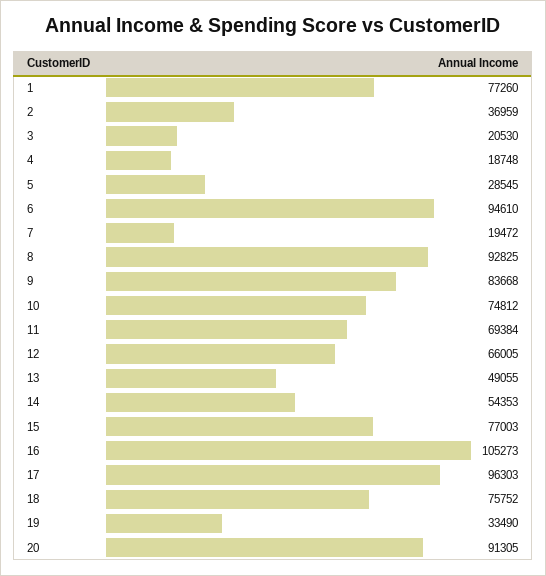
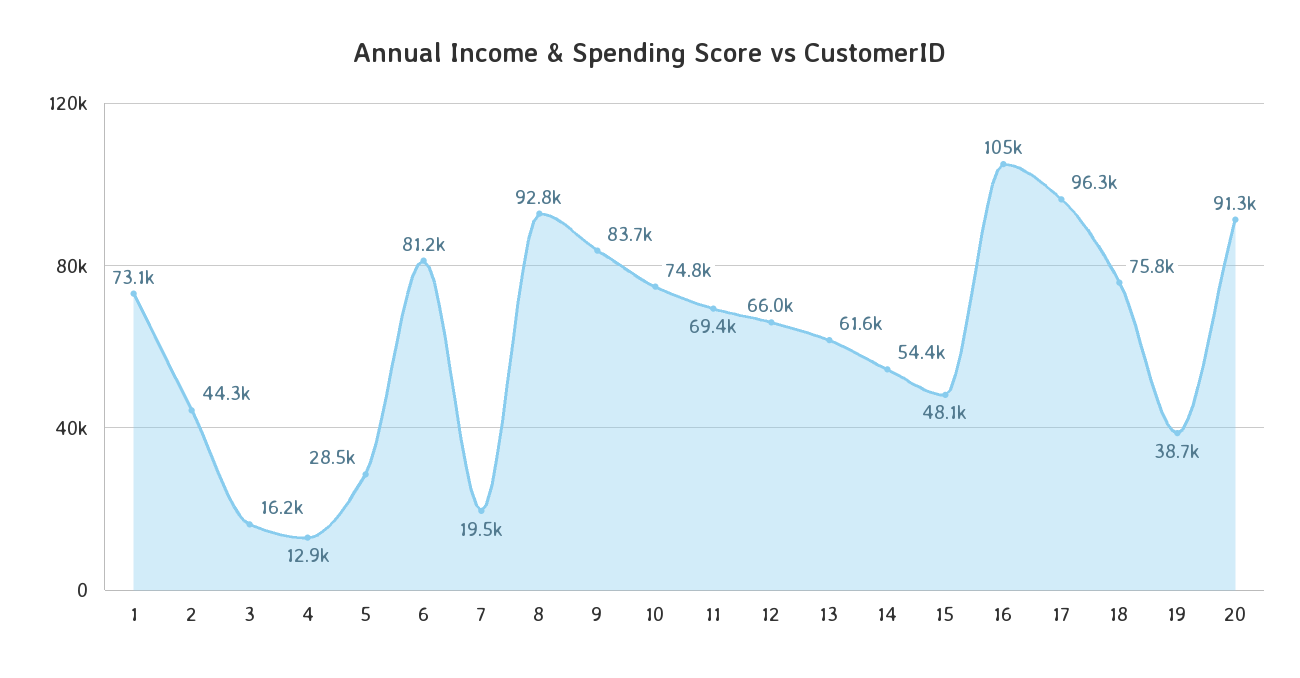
1: 77260 -> 73100
2: 36959 -> 44300
3: 20530 -> 16200
4: 18748 -> 12900
6: 94610 -> 81200
13: 49055 -> 61600
15: 77003 -> 48100
19: 33490 -> 38700

